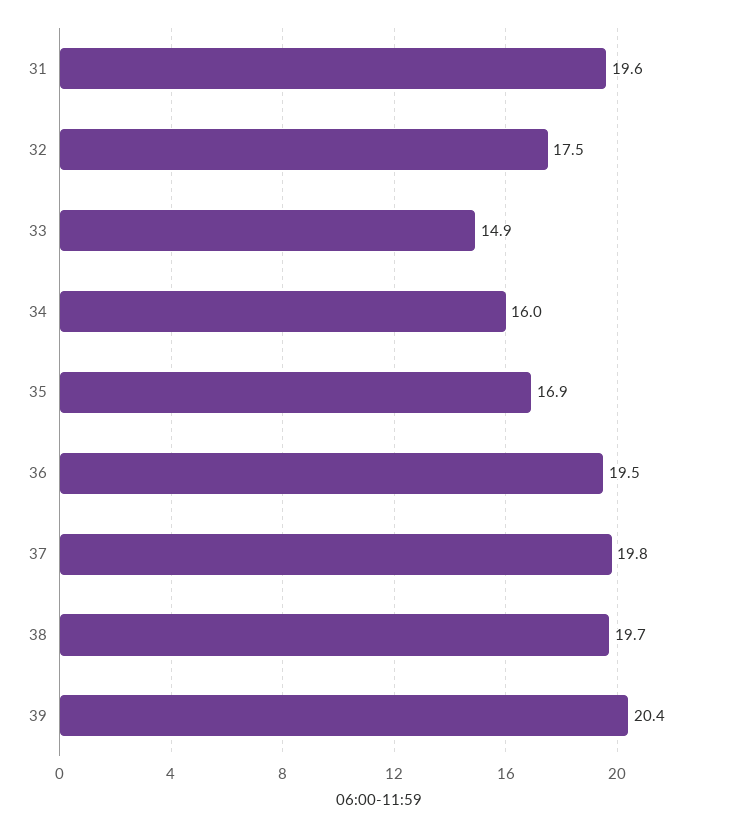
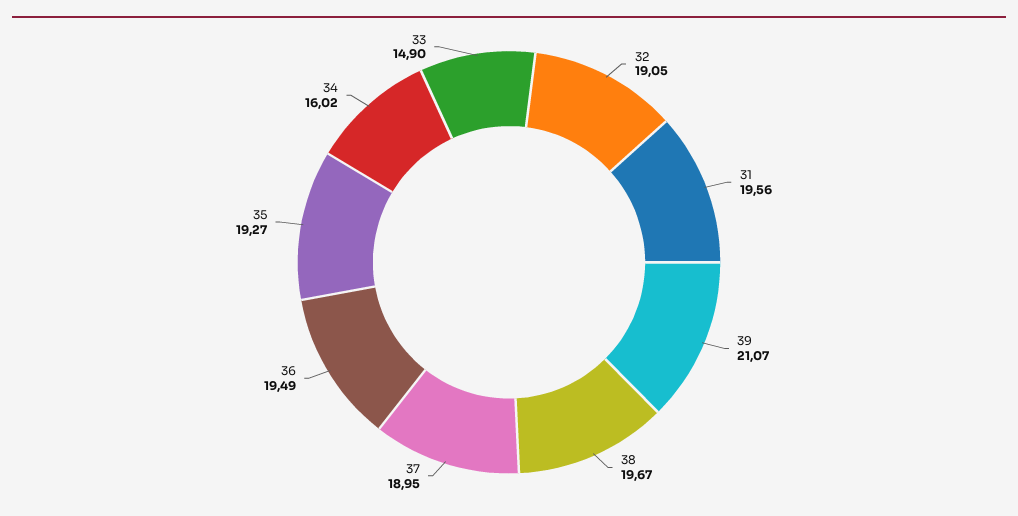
32: 17.5 -> 19.05
35: 16.9 -> 19.27
37: 19.8 -> 18.95
39: 20.4 -> 21.07

